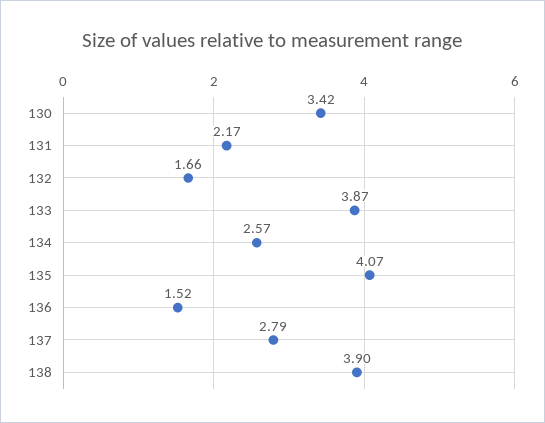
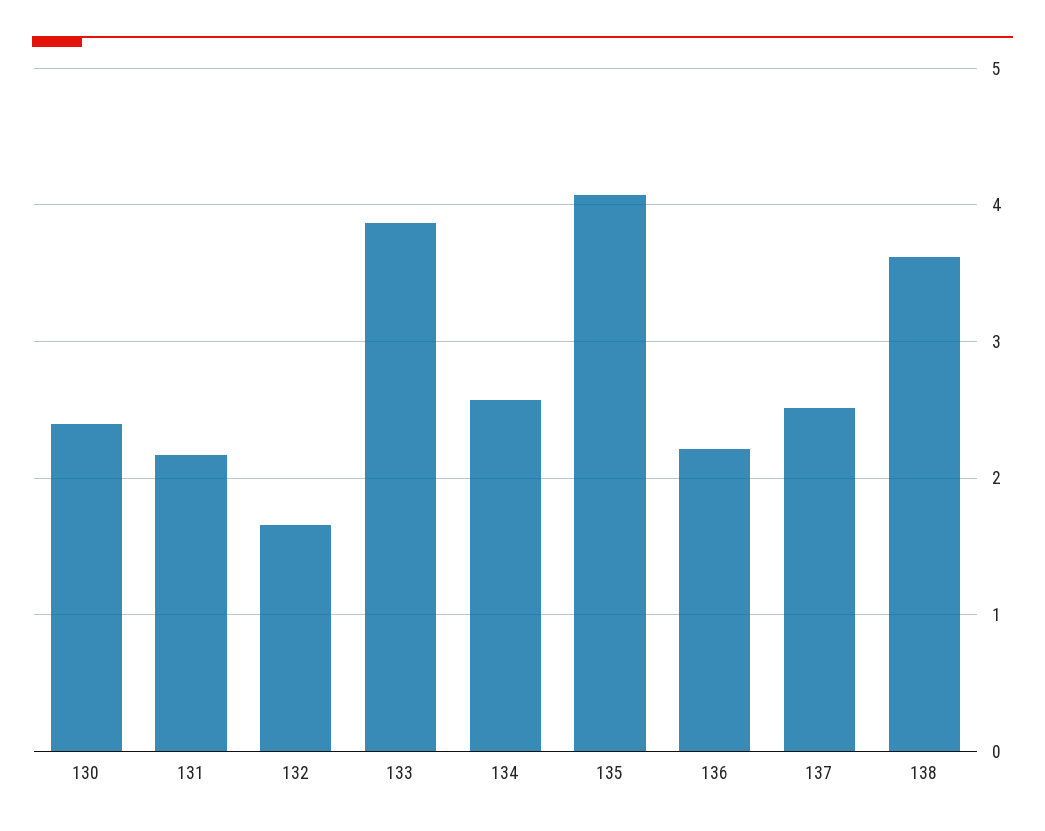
130: 3.42 -> 2.4
136: 1.52 -> 2.2
137: 2.79 -> 2.5
138: 3.9 -> 3.6

